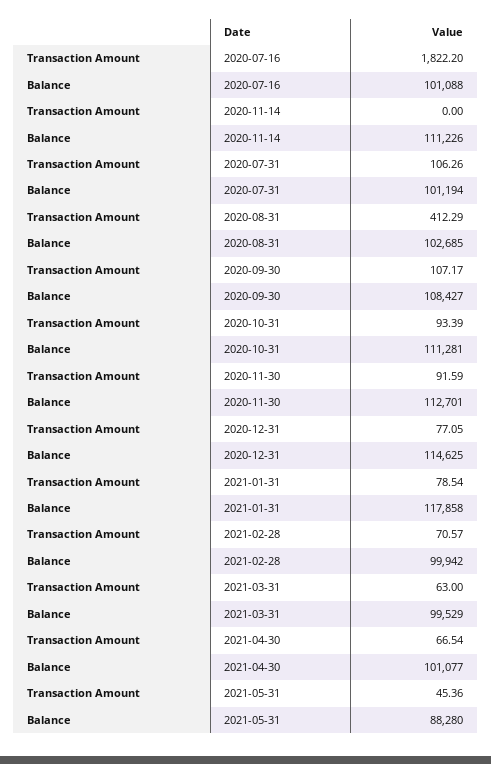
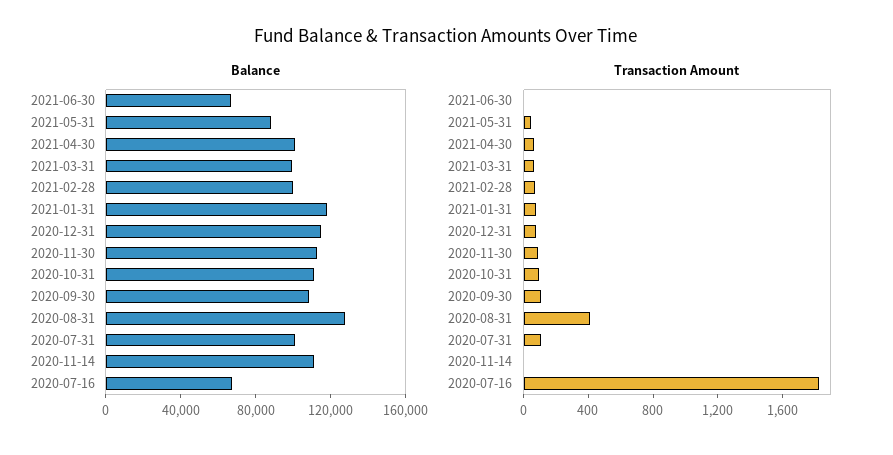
Balance, 2020-07-16: 101088 -> 70000
Balance, 2020-08-31: 102685 -> 130000
Balance, 2021-06-30: none -> 70000
Transaction Amount, 2021-06-30: none -> 0

